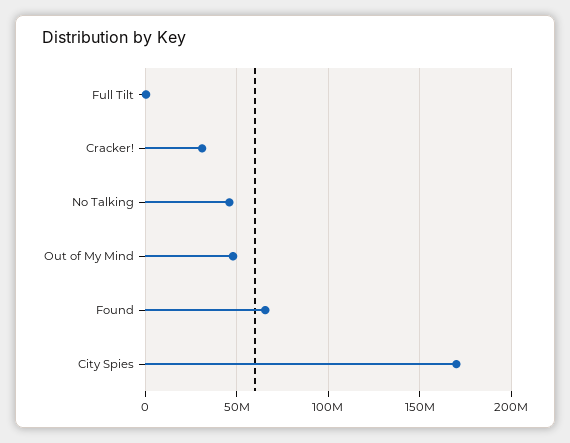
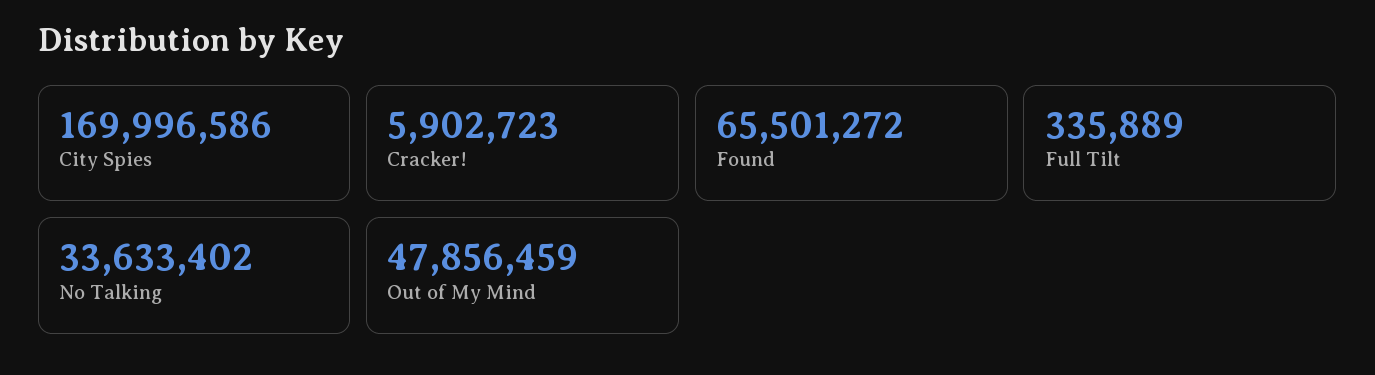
Cracker!: 30000000 -> 5902723
No Talking: 45000000 -> 33633402

